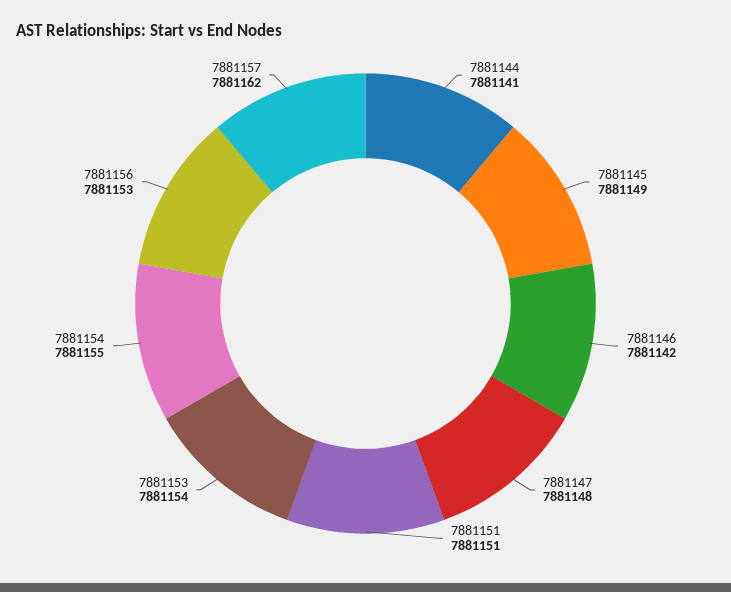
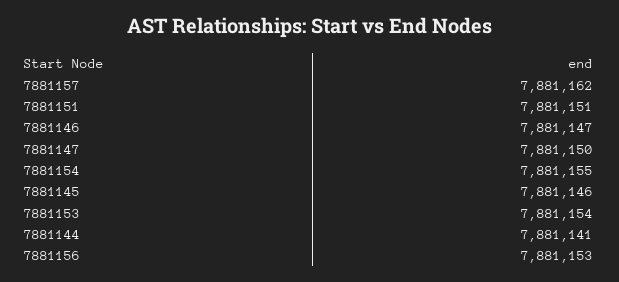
7881145: 7881149 -> 7881146
7881146: 7881142 -> 7881147
7881147: 7881148 -> 7881150

